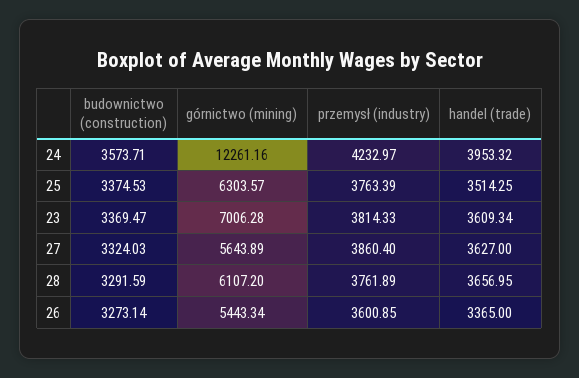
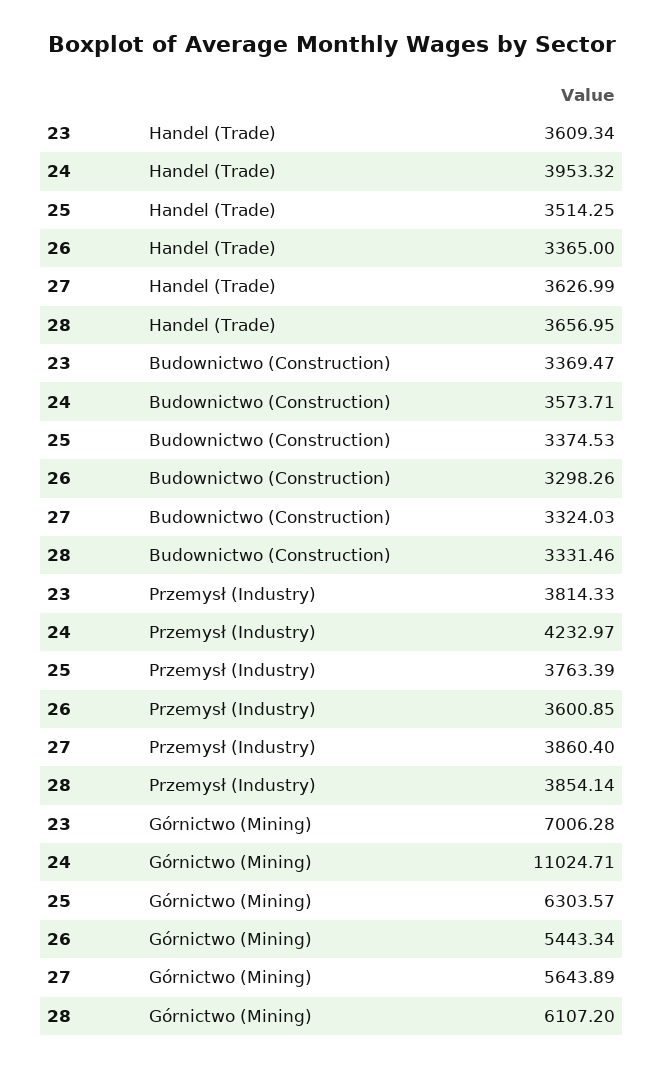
górnictwo (mining), 24: 12261.16 -> 11024.71
handel (trade), 27: 3627 -> 3626.99
budownictwo (construction), 28: 3291.59 -> 3331.46
przemysł (industry), 28: 3761.89 -> 3854.14
budownictwo (construction), 26: 3273.14 -> 3298.26

